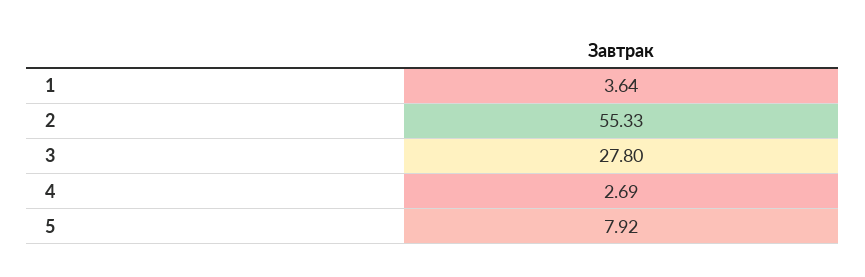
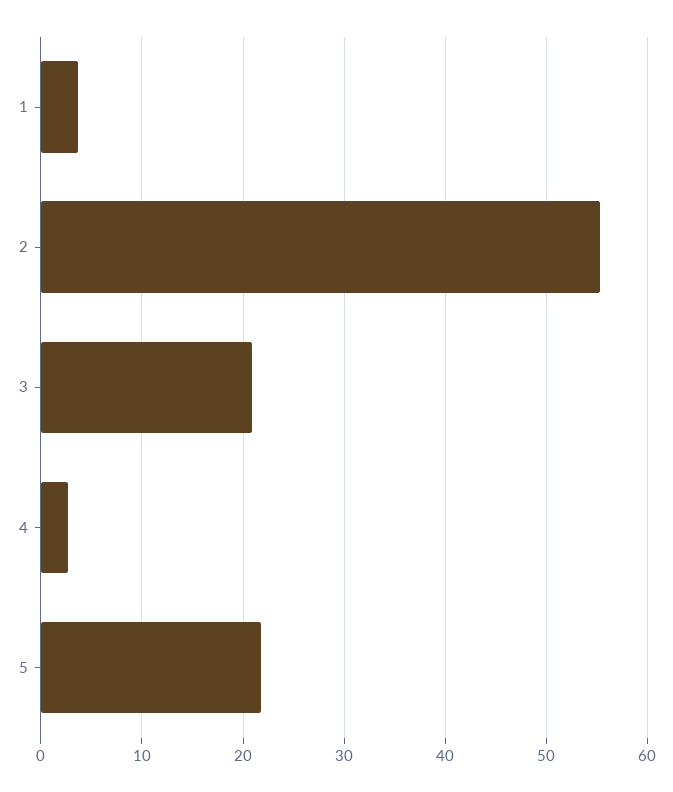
3: 27.8 -> 21
5: 7.92 -> 22

